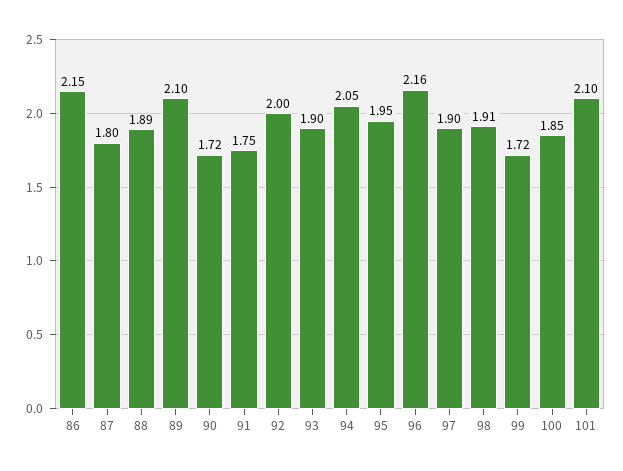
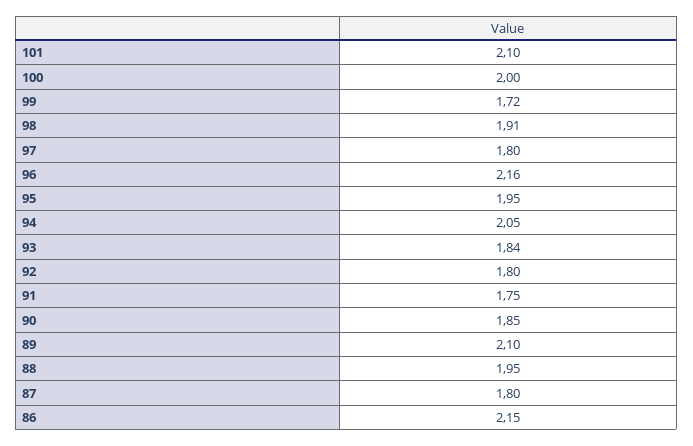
88: 1.89 -> 1.95
90: 1.72 -> 1.85
92: 2 -> 1.8
93: 1.9 -> 1.84
97: 1.9 -> 1.8
100: 1.85 -> 2

